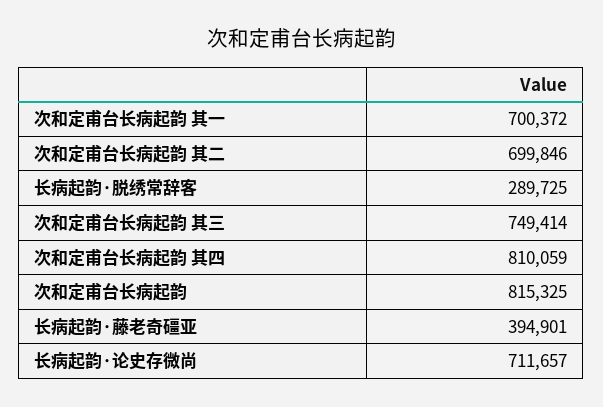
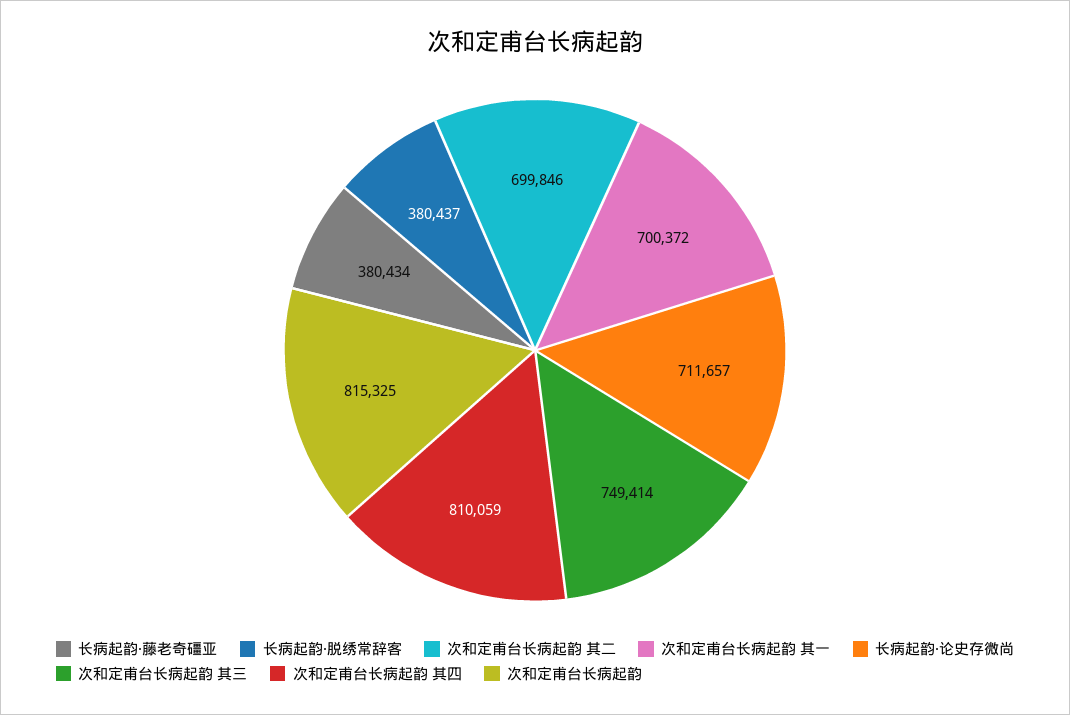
长病起韵·脱绣常辞客: 289725 -> 380437
长病起韵·藤老奇礓亚: 394901 -> 380434

